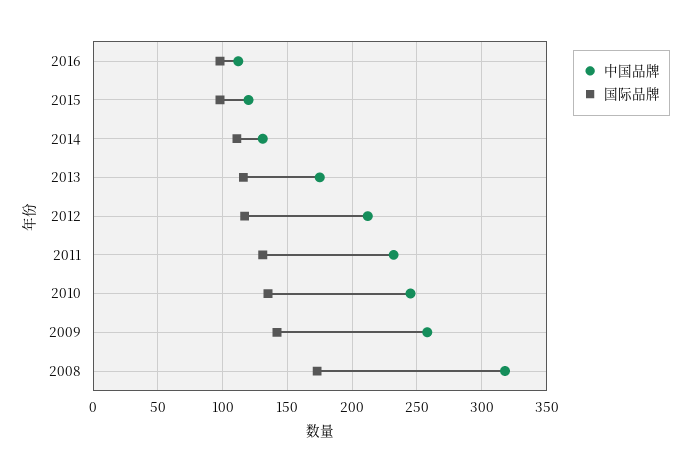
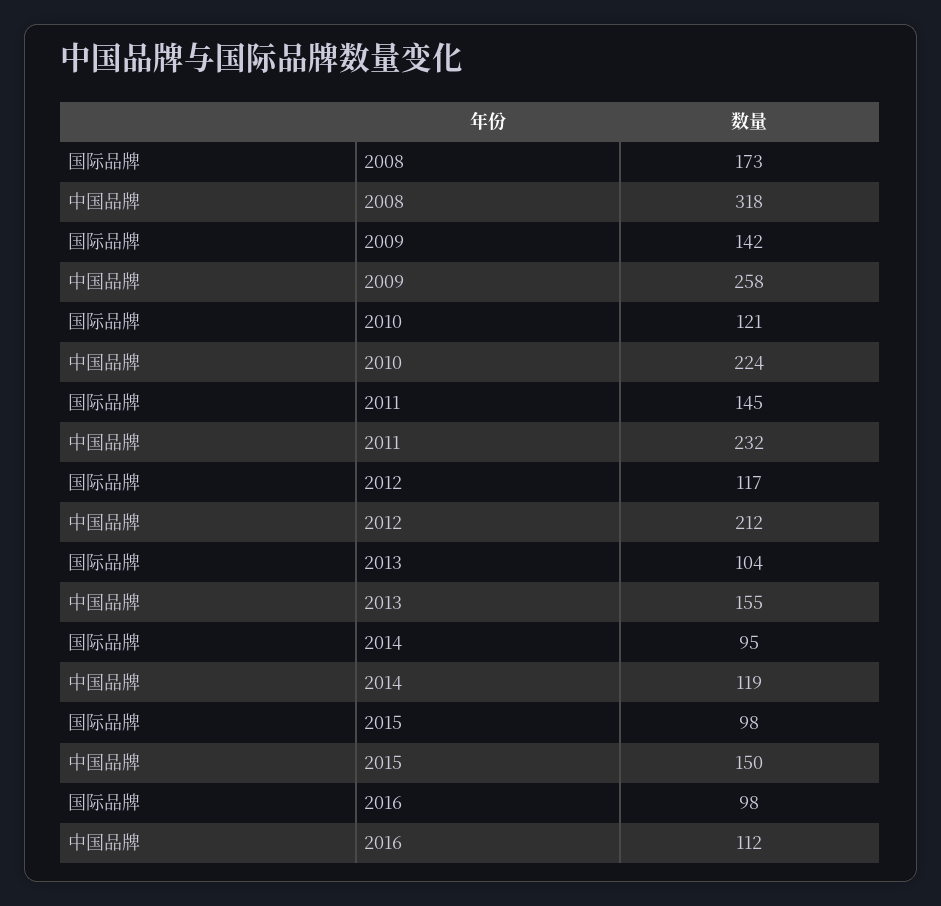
中国品牌, 2015: 120 -> 150
中国品牌, 2014: 130 -> 119
国际品牌, 2014: 110 -> 95
中国品牌, 2013: 175 -> 155
国际品牌, 2013: 115 -> 104
国际品牌, 2011: 130 -> 145
中国品牌, 2010: 245 -> 224
国际品牌, 2010: 135 -> 121

